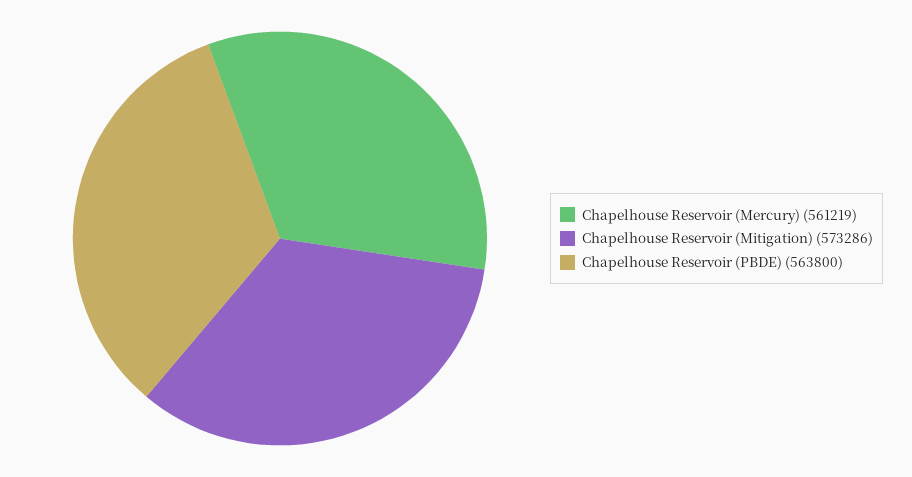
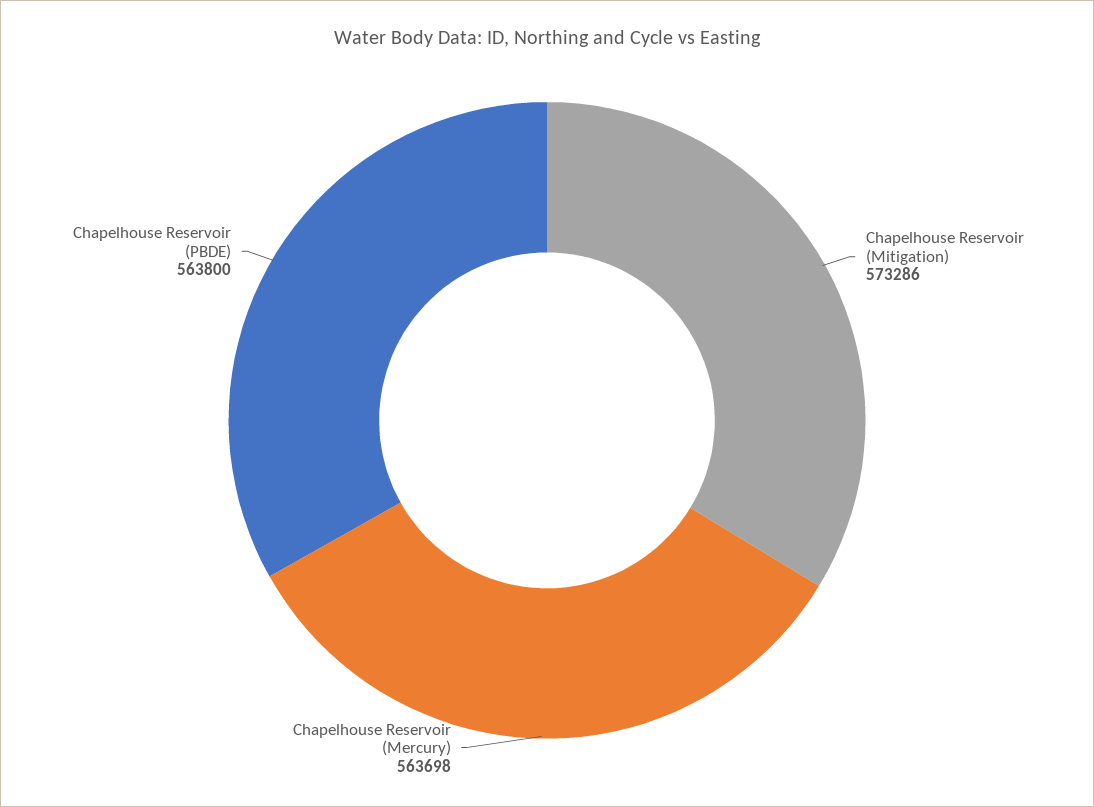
Chapelhouse Reservoir (Mercury): 561219 -> 563698

